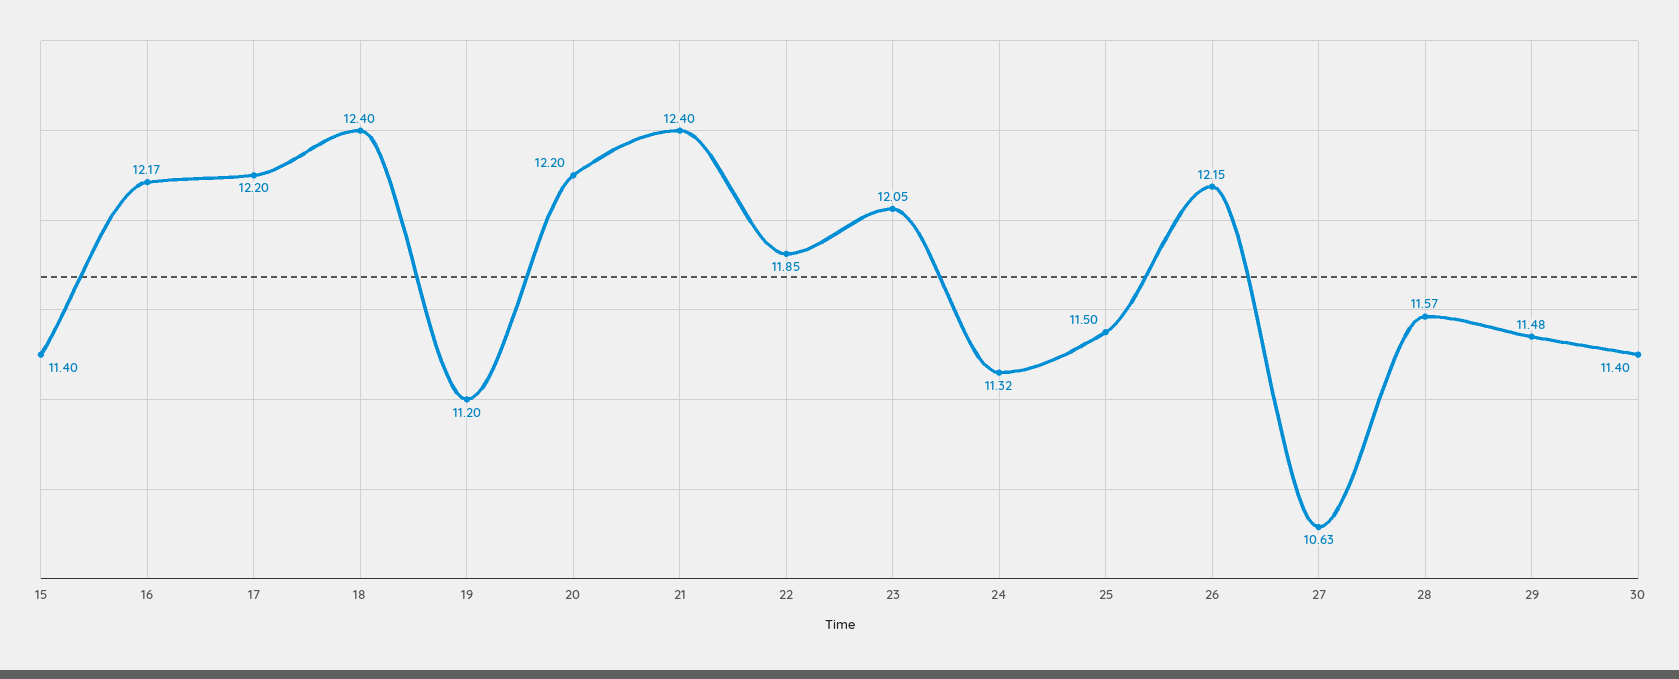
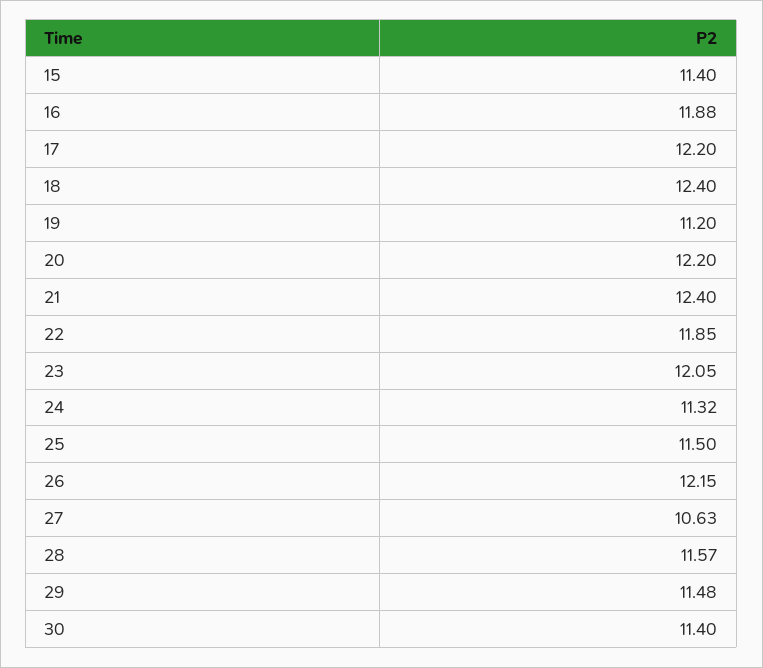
16: 12.17 -> 11.88

